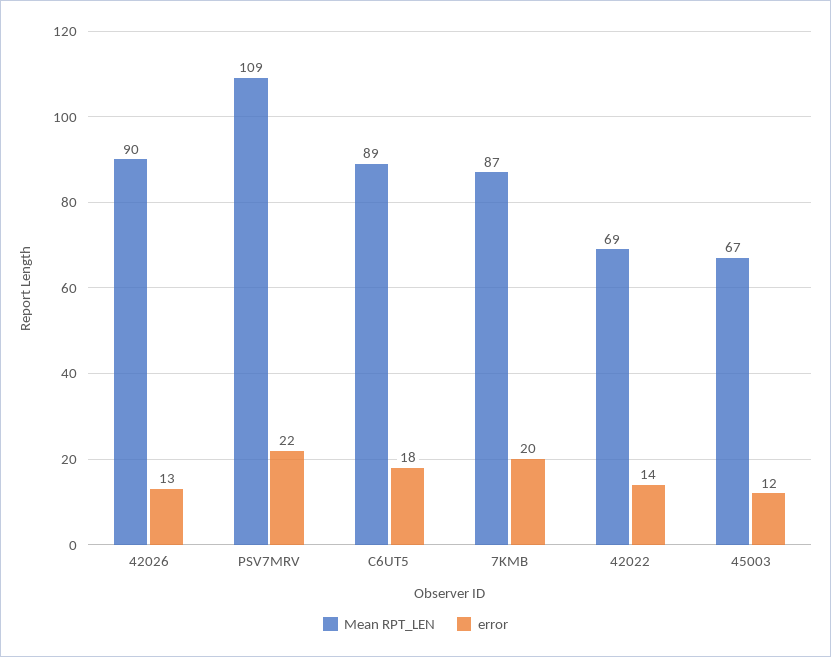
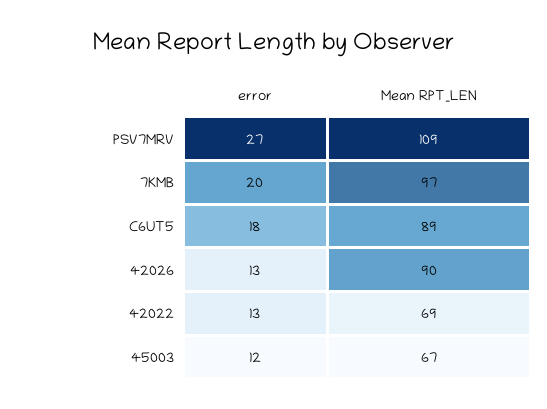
error, PSV7MRV: 22 -> 27
Mean RPT_LEN, 7KMB: 87 -> 97
error, 42022: 14 -> 13

